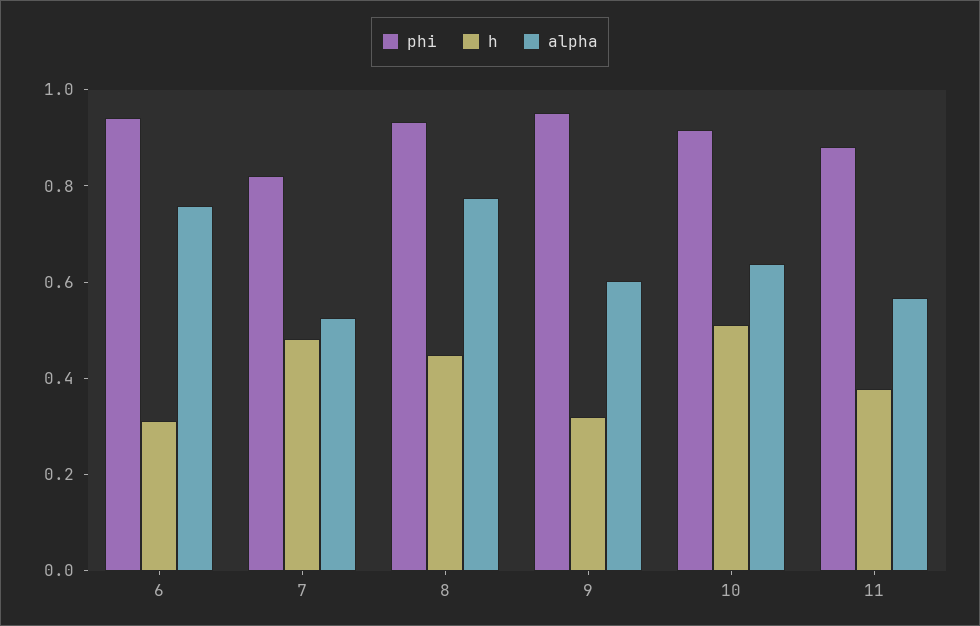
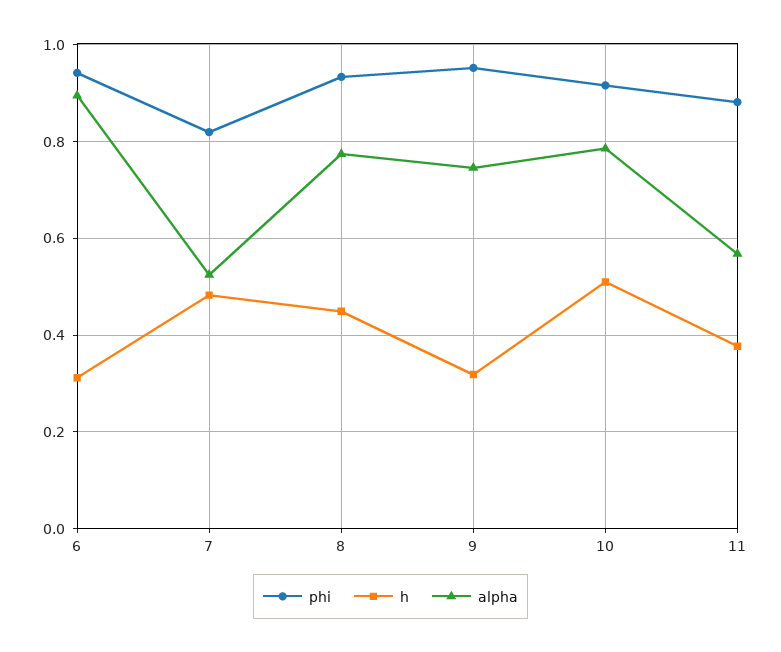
alpha, 6: 0.75 -> 0.9
alpha, 9: 0.6 -> 0.74
alpha, 10: 0.65 -> 0.78

